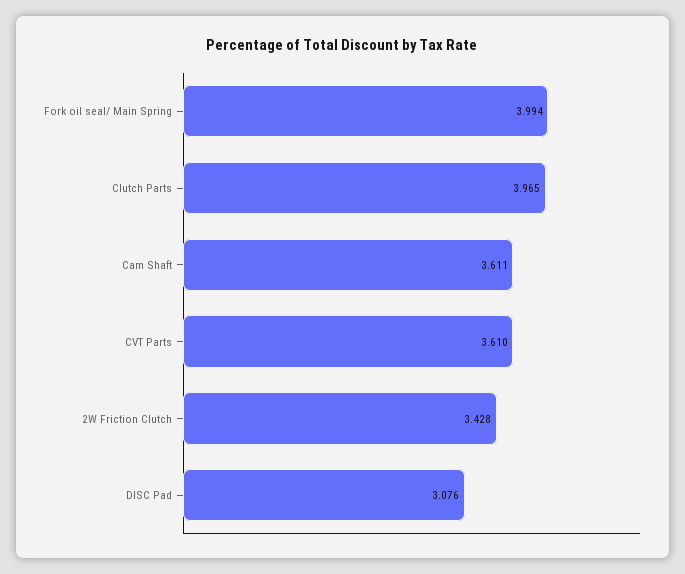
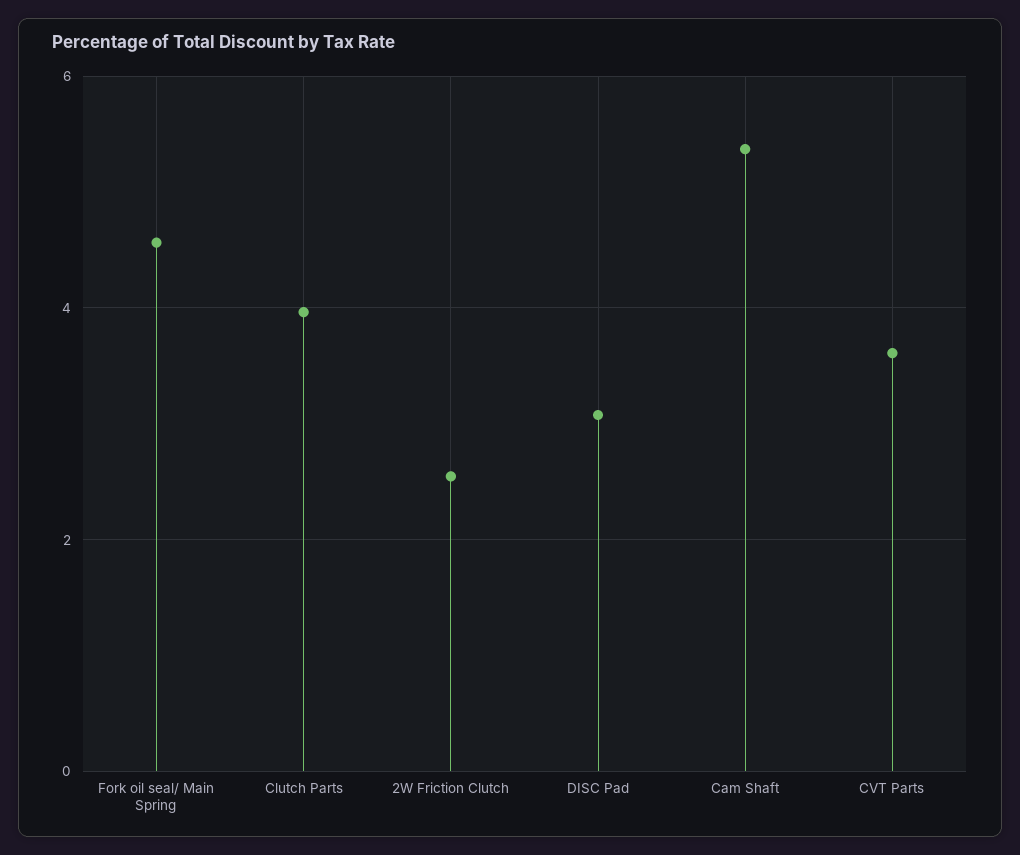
Fork oil seal/ Main Spring: 3.994 -> 4.6
Cam Shaft: 3.611 -> 5.4
2W Friction Clutch: 3.428 -> 2.6

